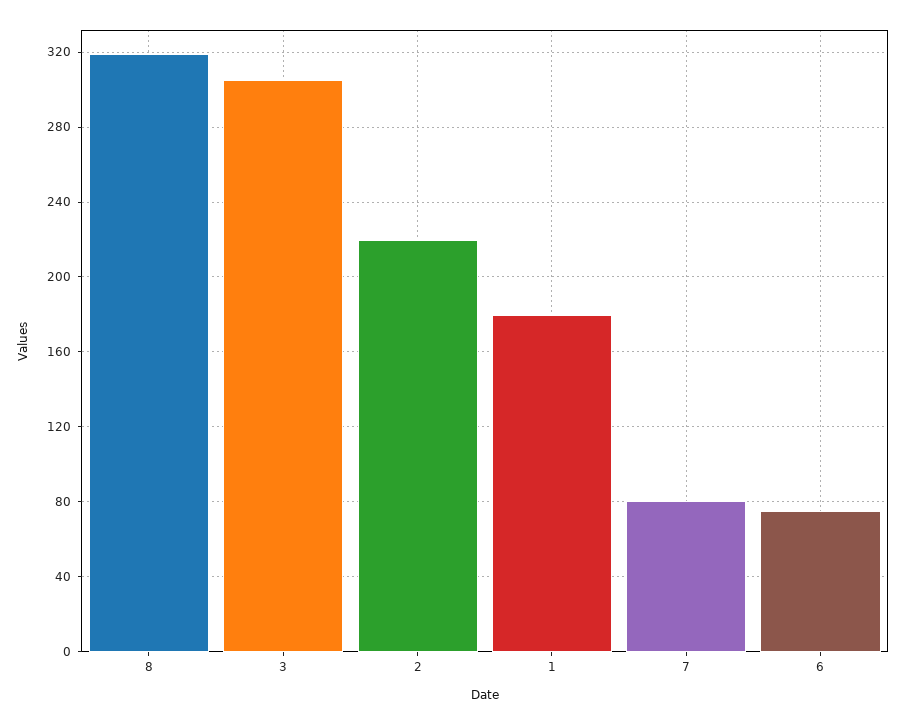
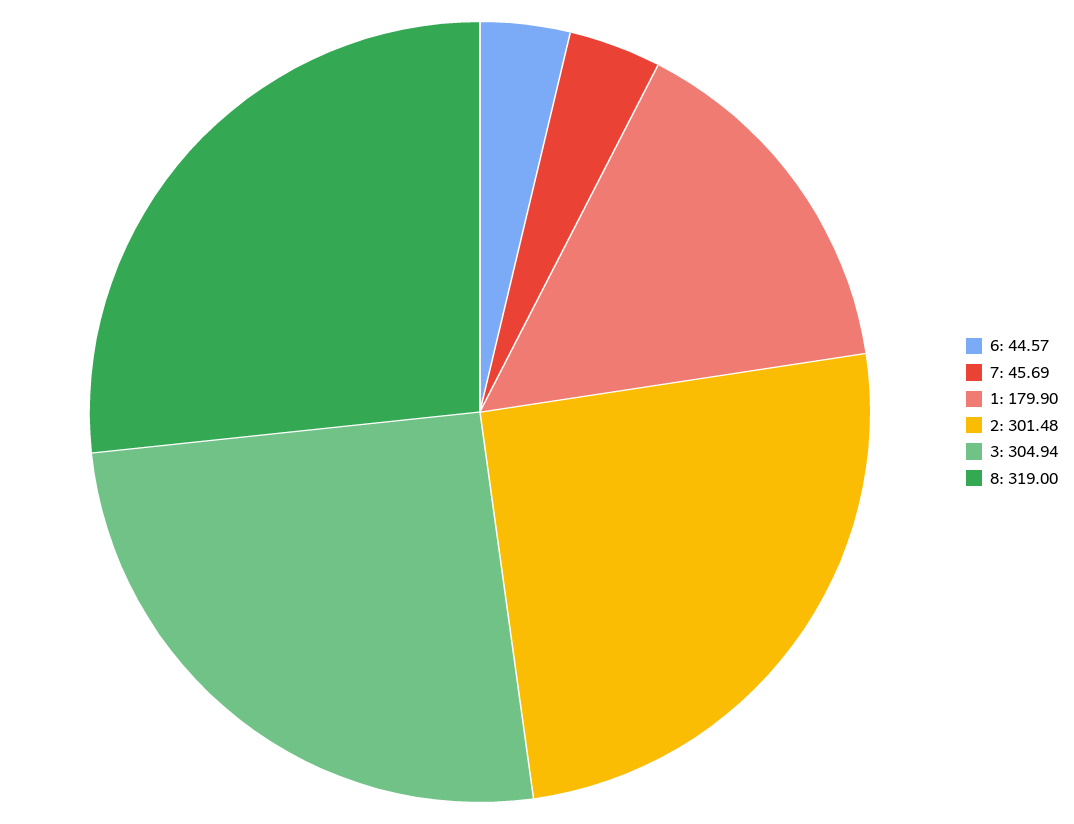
2: 220 -> 301.48
7: 80 -> 45.69
6: 75 -> 44.57

